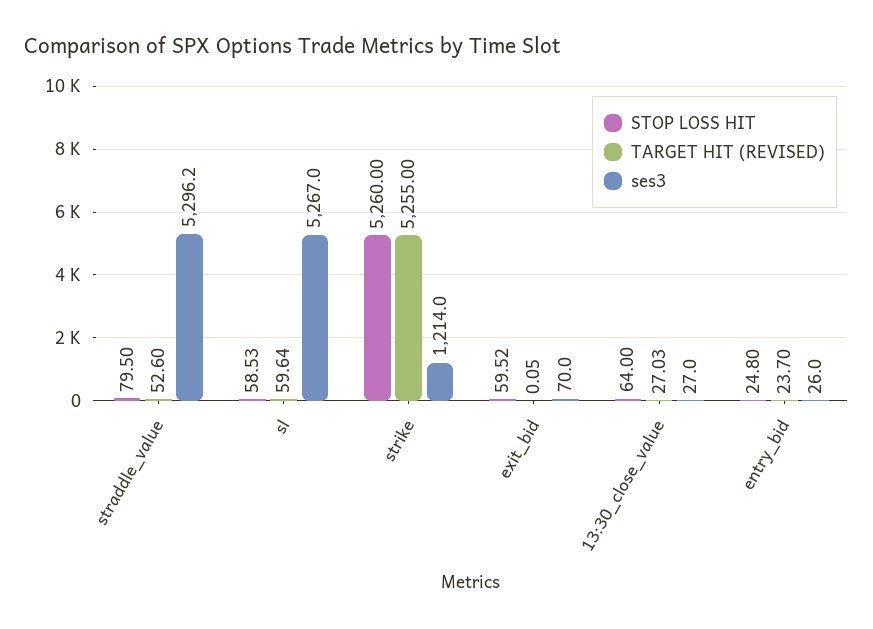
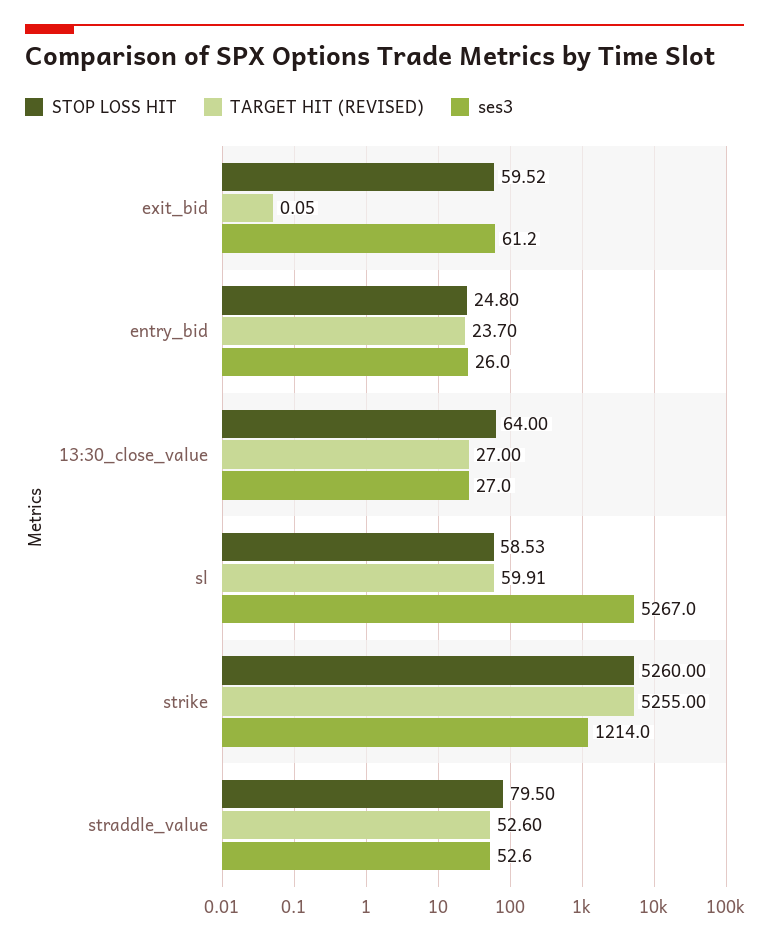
ses3, straddle_value: 5296.2 -> 52.6
TARGET HIT (REVISED), sl: 59.64 -> 59.91
ses3, exit_bid: 70 -> 61.2
TARGET HIT (REVISED), 13:30_close_value: 27.03 -> 27

